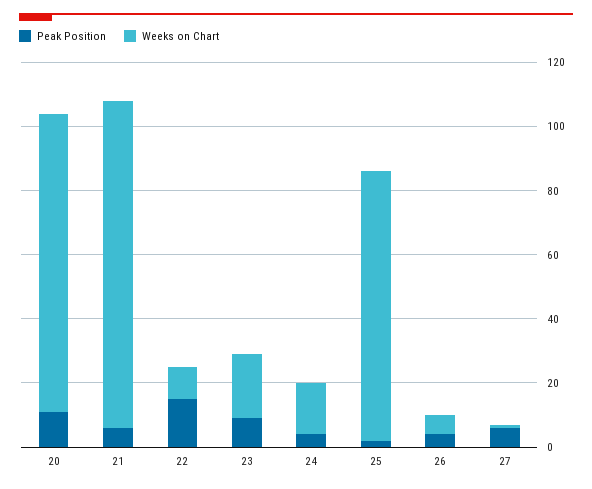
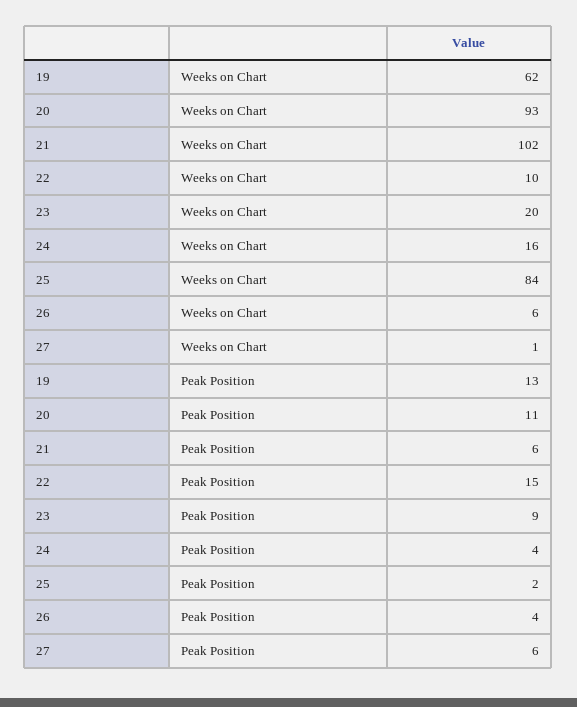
Weeks on Chart, 19: none -> 62
Peak Position, 19: none -> 13

